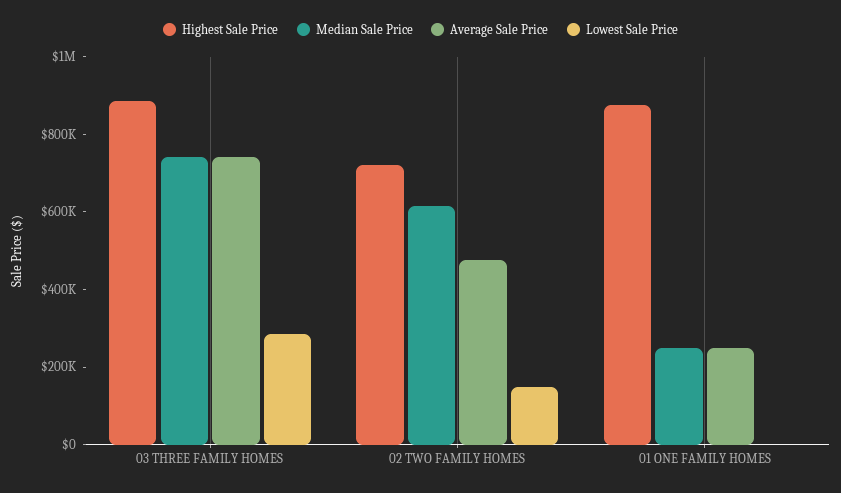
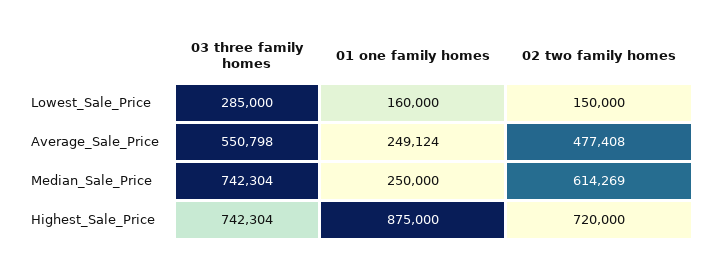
Highest Sale Price, 03 THREE FAMILY HOMES: 900000 -> 742304
Average Sale Price, 03 THREE FAMILY HOMES: 750000 -> 550798
Lowest Sale Price, 01 ONE FAMILY HOMES: 0 -> 160000

